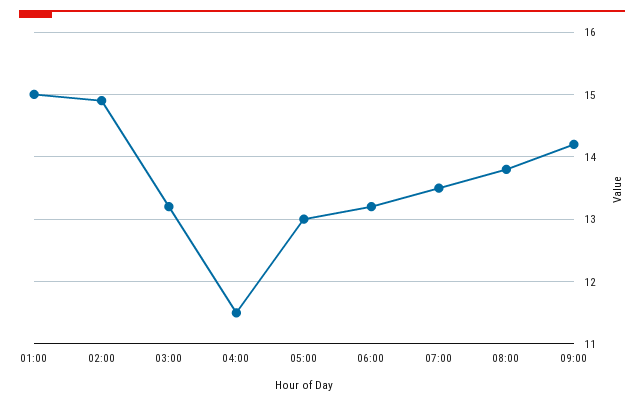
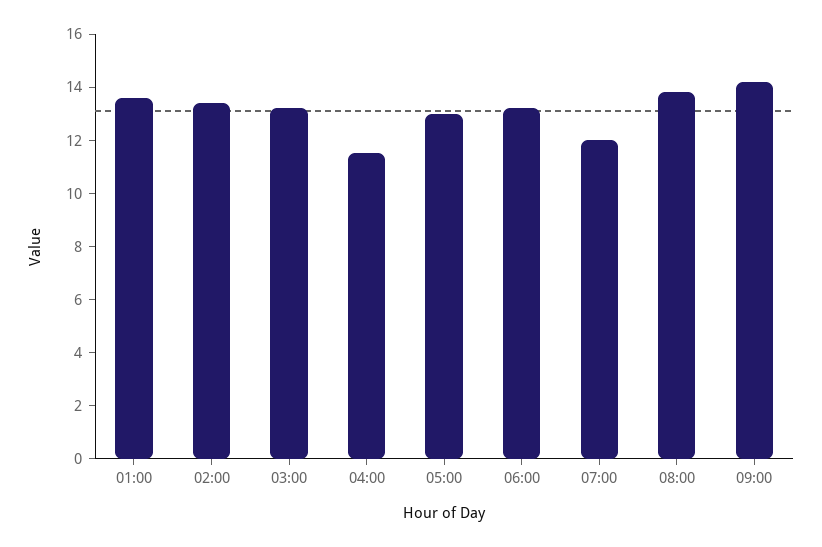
01:00: 15 -> 13.5
02:00: 14.9 -> 13.5
07:00: 13.5 -> 12

